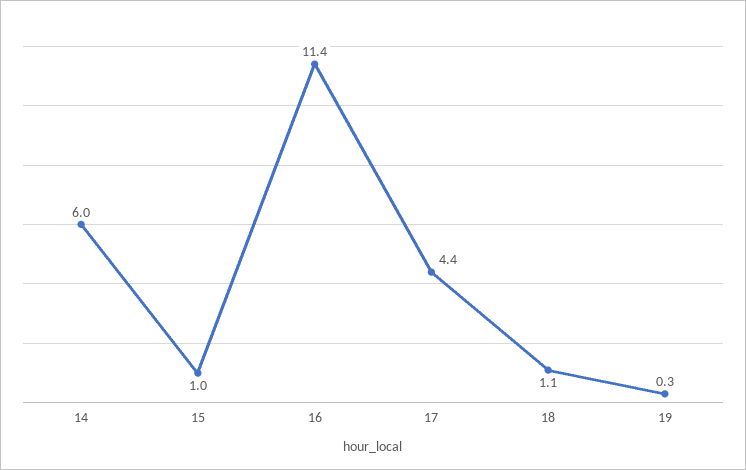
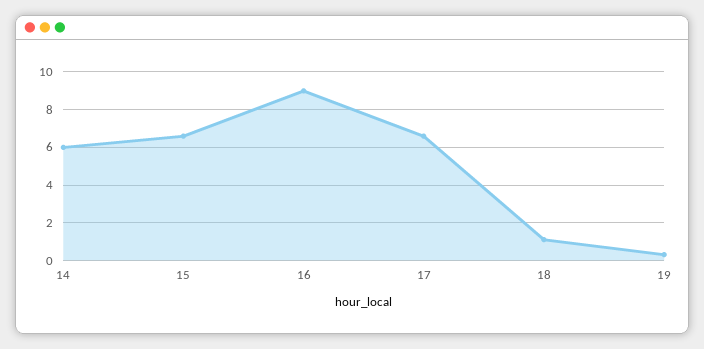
15: 1 -> 6.5
16: 11.4 -> 9
17: 4.4 -> 6.5

